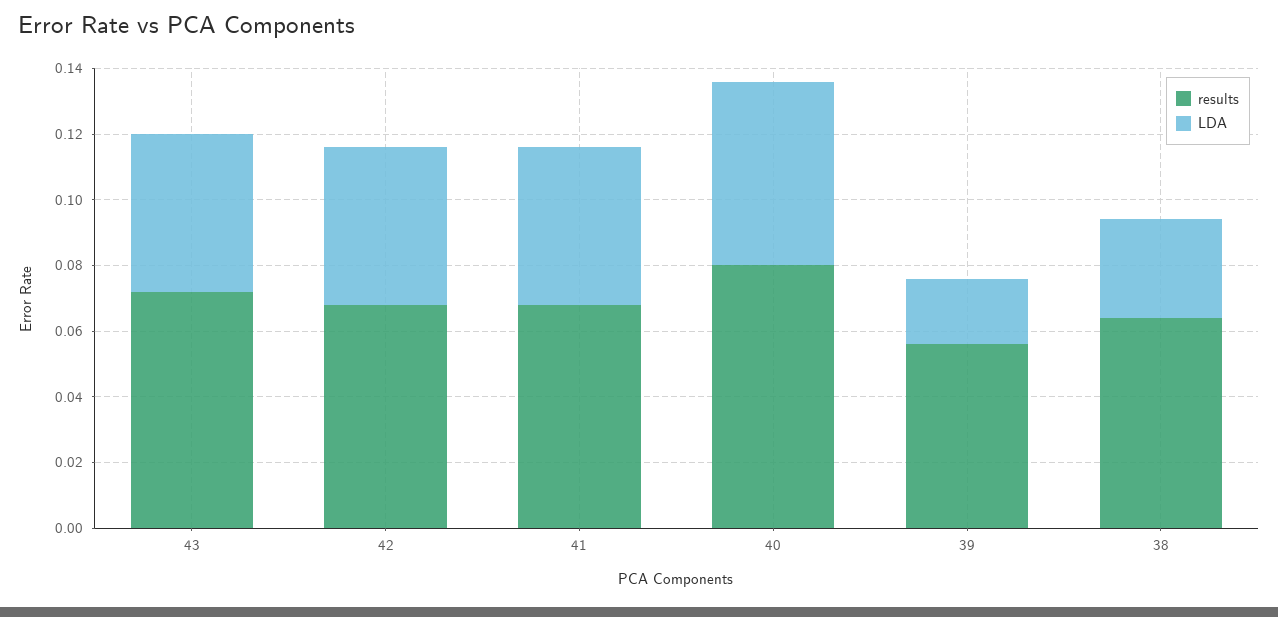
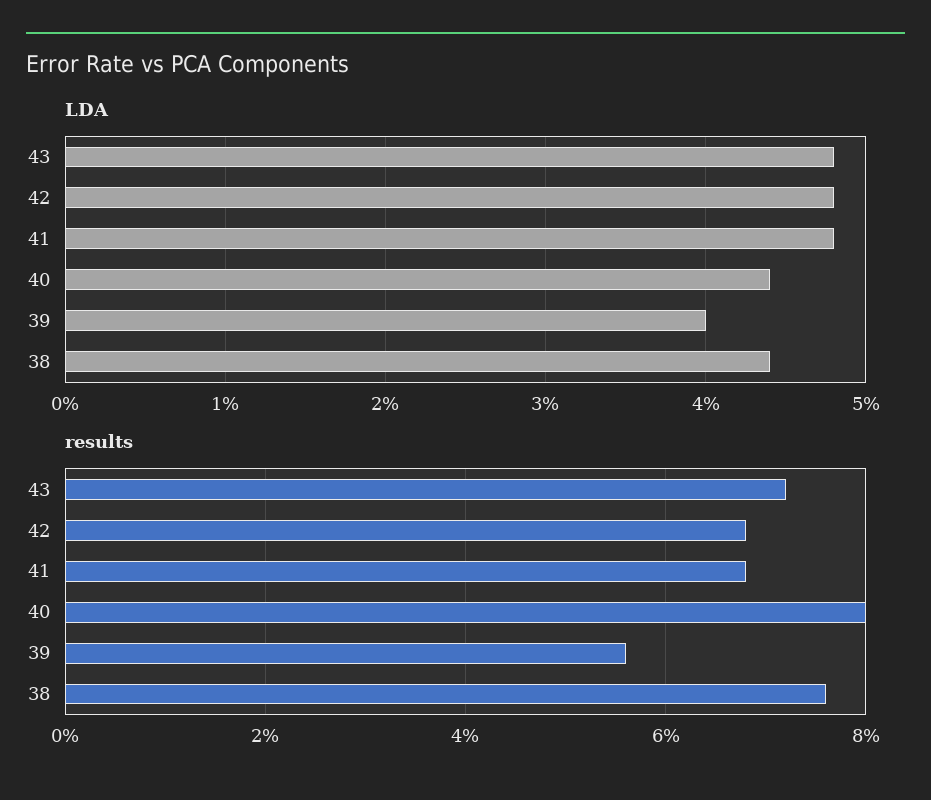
LDA, 40: 0.055 -> 0.044
LDA, 39: 0.02 -> 0.04
results, 38: 0.065 -> 0.075
LDA, 38: 0.03 -> 0.044

